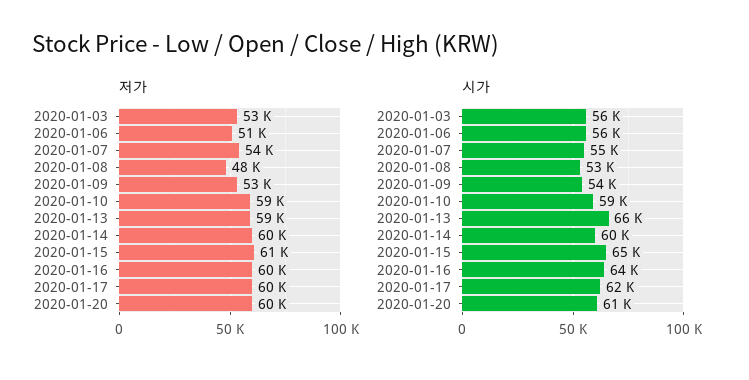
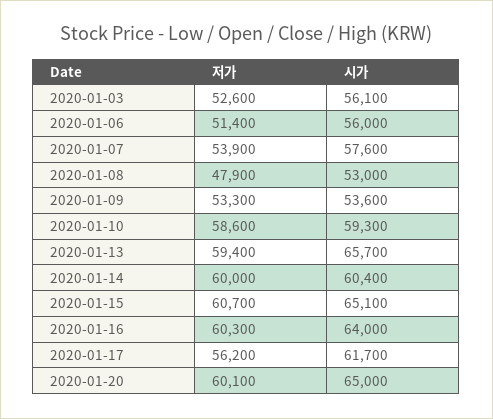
저가, 2020-01-17: 60000 -> 56200
시가, 2020-01-07: 55000 -> 57600
시가, 2020-01-20: 61000 -> 65000

